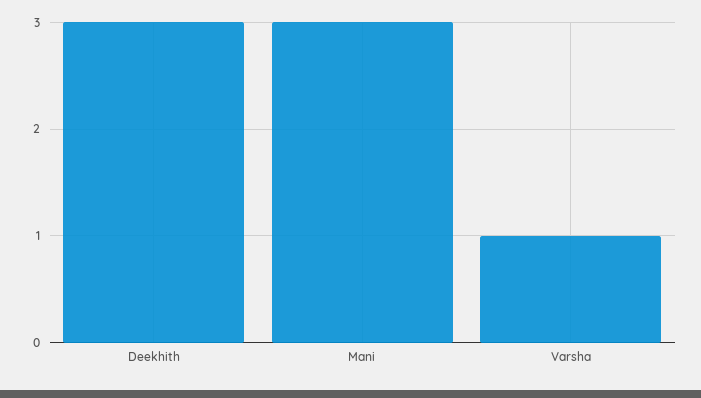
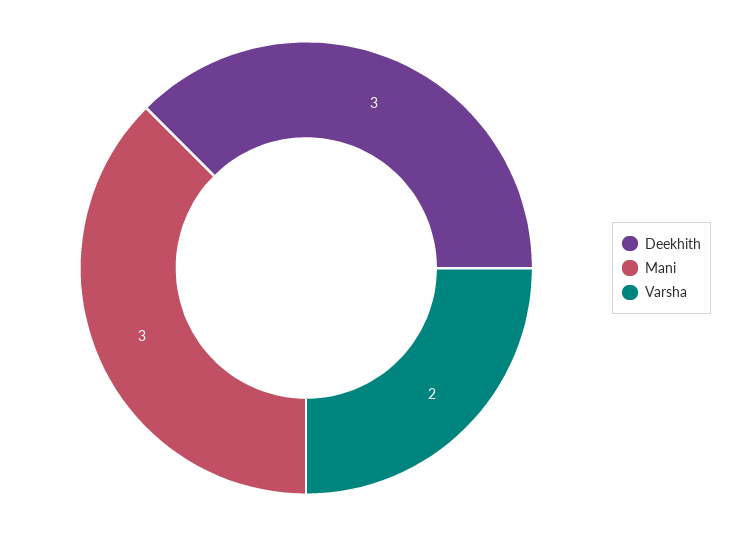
Varsha: 1 -> 2

